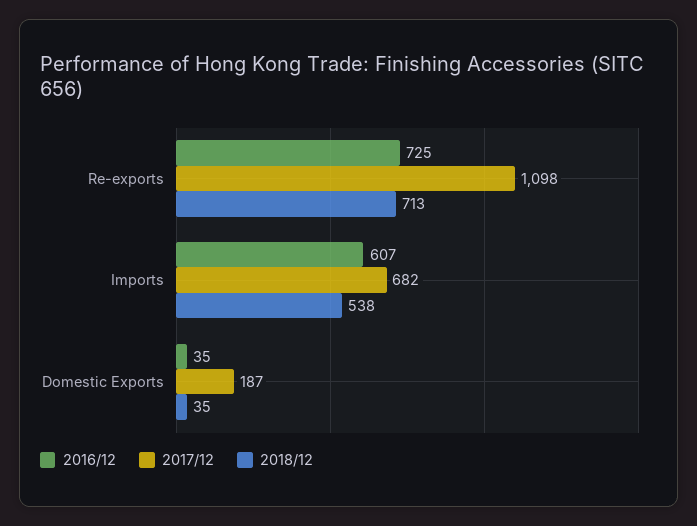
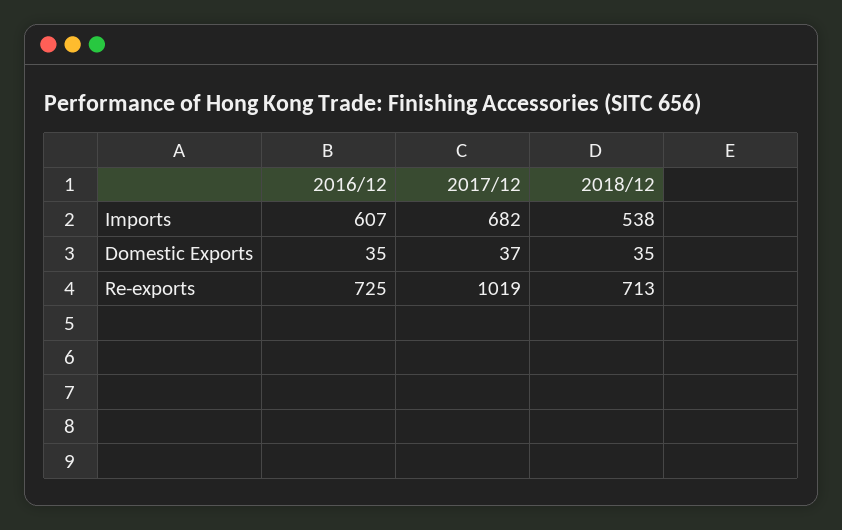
2017/12, Re-exports: 1098 -> 1019
2017/12, Domestic Exports: 187 -> 37

